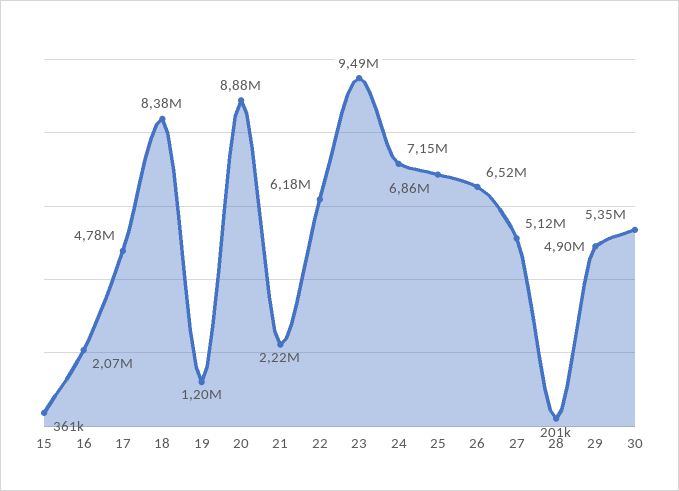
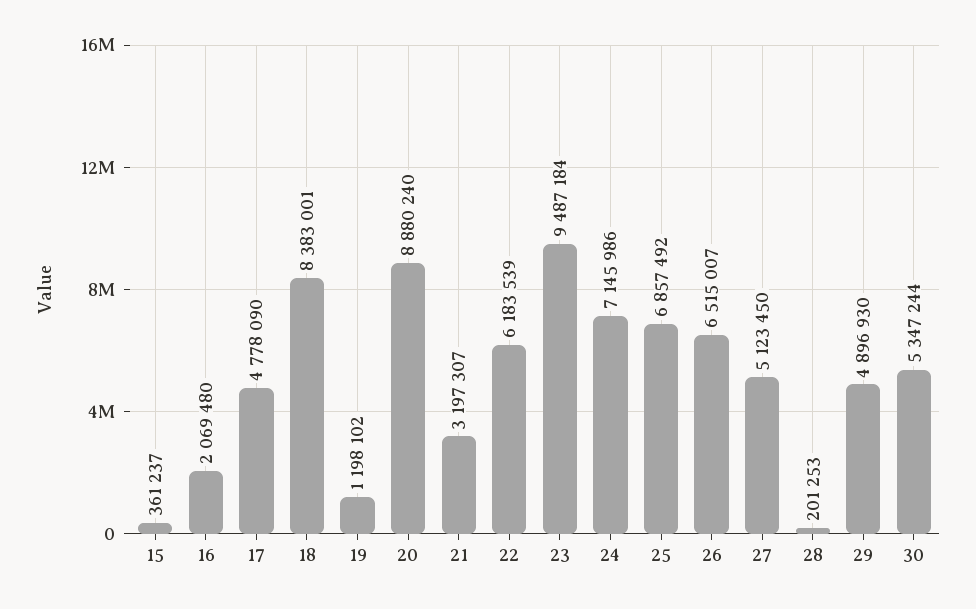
21: 2220000 -> 3197307

